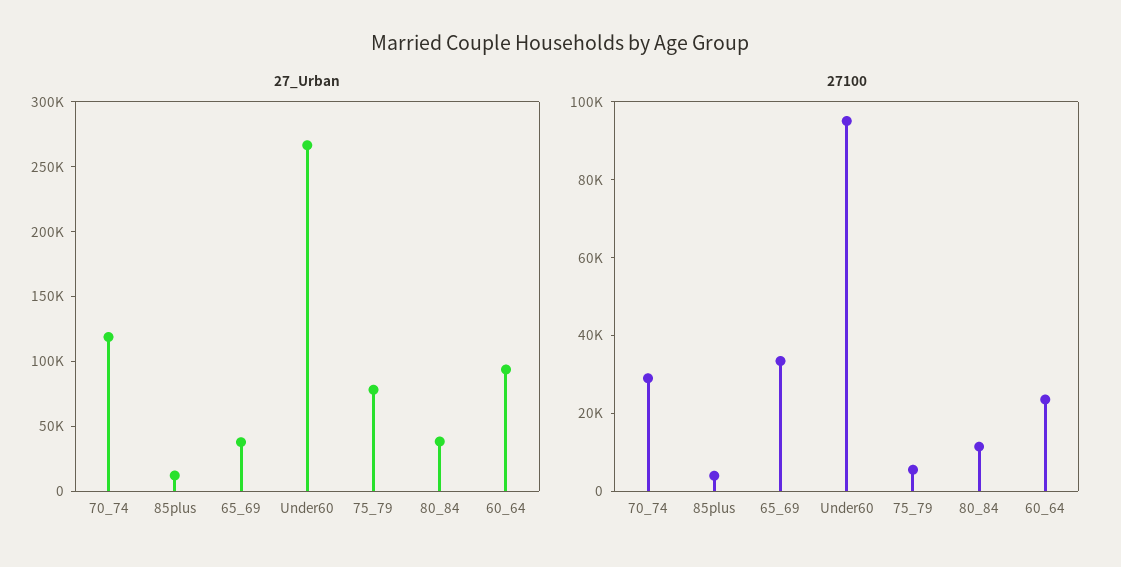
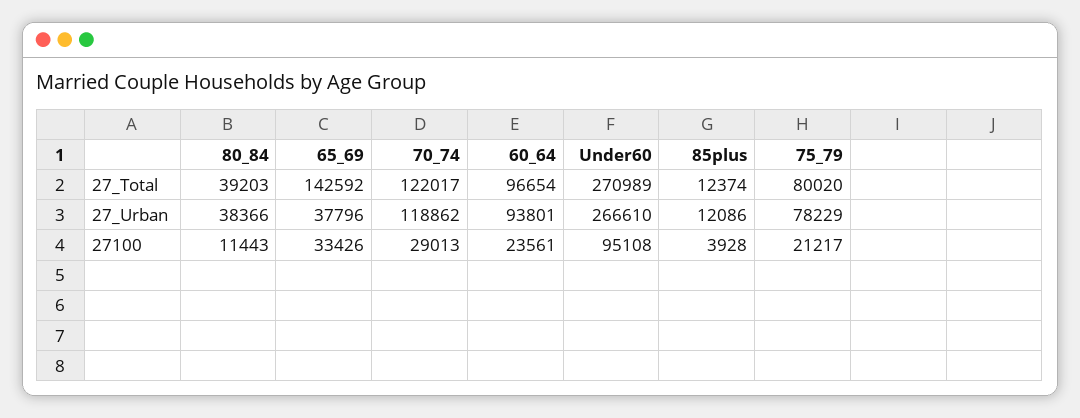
27100, 75_79: 5000 -> 21217
27_Total, 80_84: none -> 39203
27_Total, 65_69: none -> 142592
27_Total, 70_74: none -> 122017
27_Total, 60_64: none -> 96654
27_Total, Under60: none -> 270989
27_Total, 85plus: none -> 12374
27_Total, 75_79: none -> 80020

